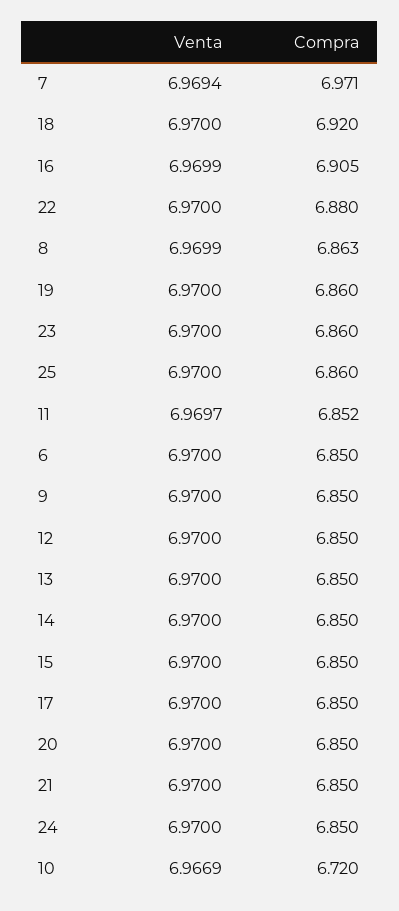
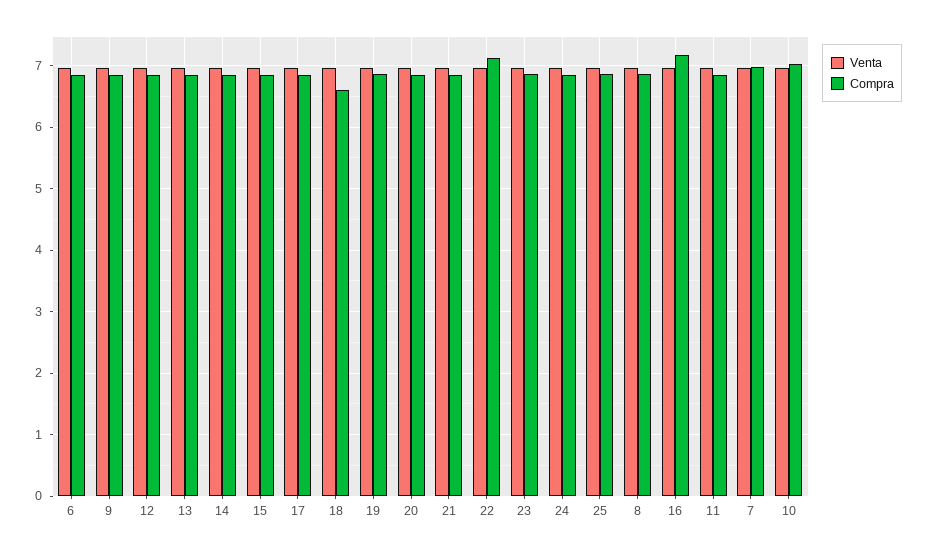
Compra, 18: 6.92 -> 6.6
Compra, 16: 6.905 -> 7.2
Compra, 22: 6.88 -> 7.1
Compra, 10: 6.72 -> 7

